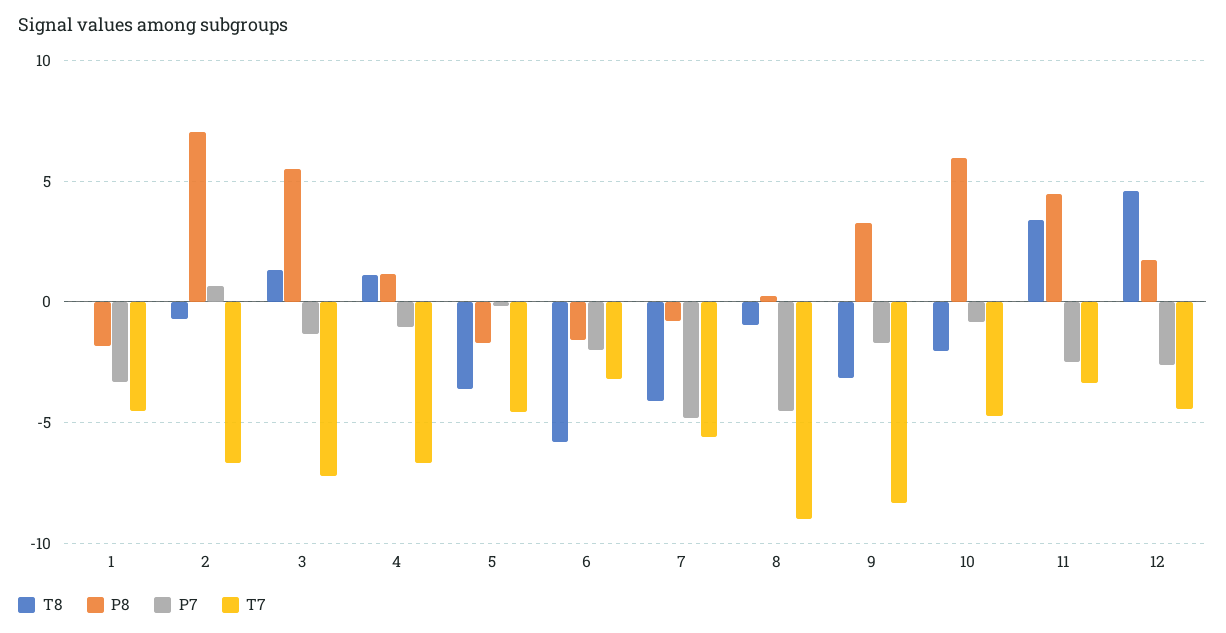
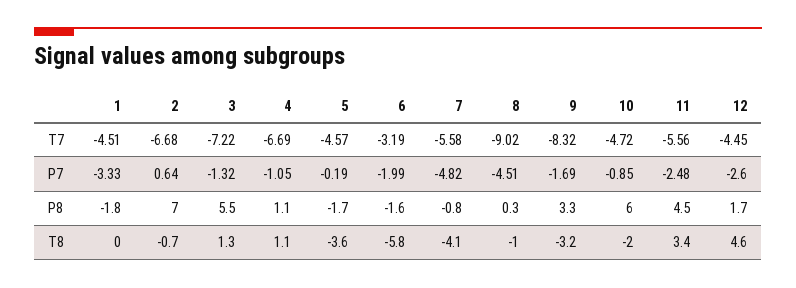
T7, 11: -3.5 -> -5.56

